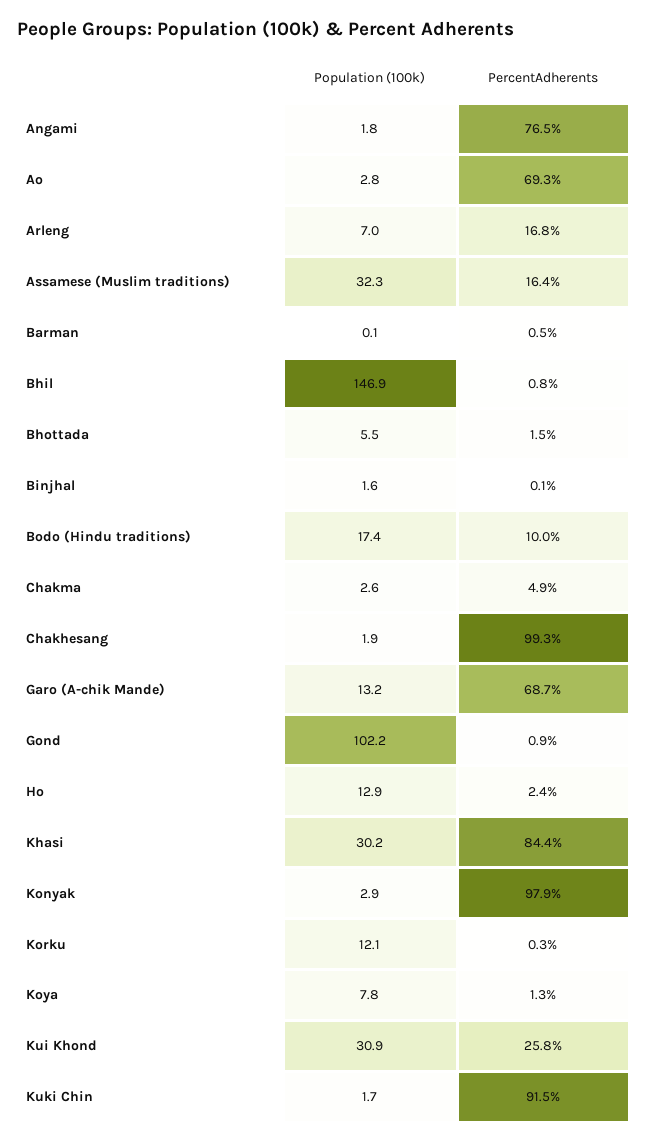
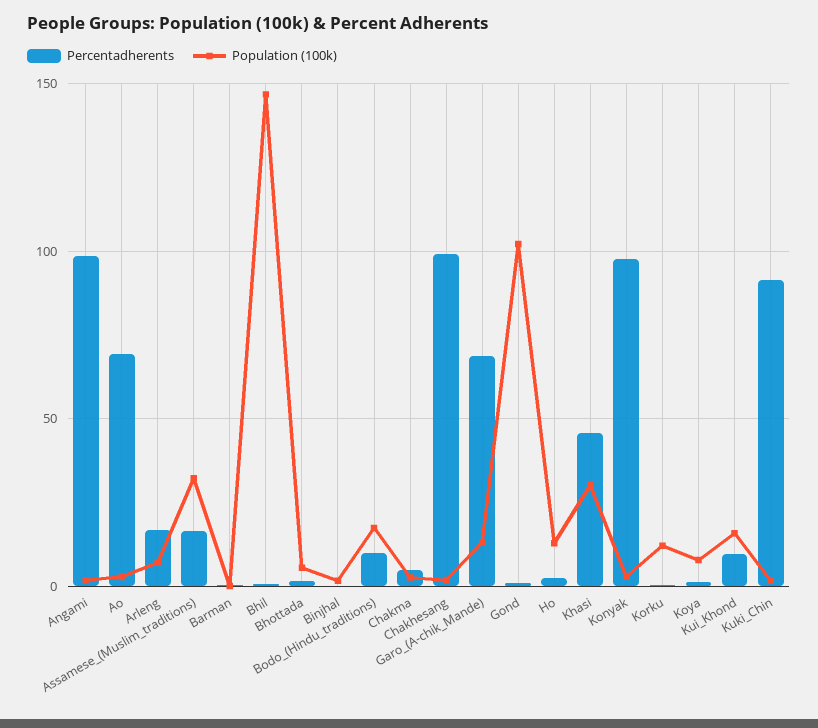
PercentAdherents, Angami: 76.5 -> 100
PercentAdherents, Khasi: 84.4 -> 45
Population (100k), Kui Khond: 30.9 -> 15
PercentAdherents, Kui Khond: 25.8 -> 10

